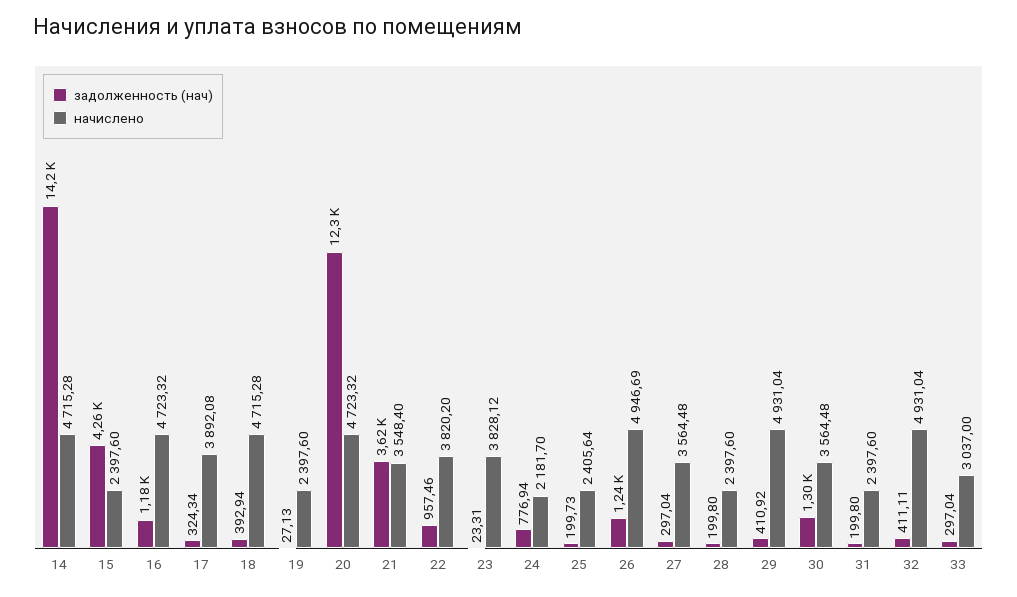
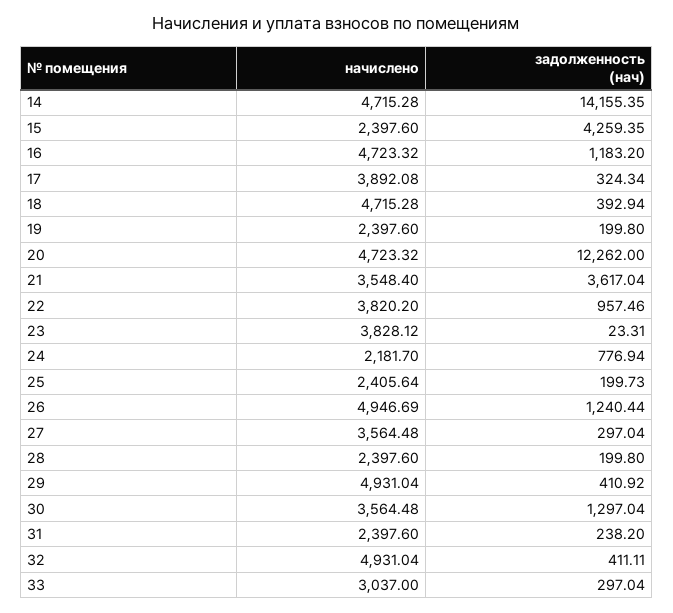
задолженность (нач), 19: 27.13 -> 199.8
задолженность (нач), 31: 199.8 -> 238.2

